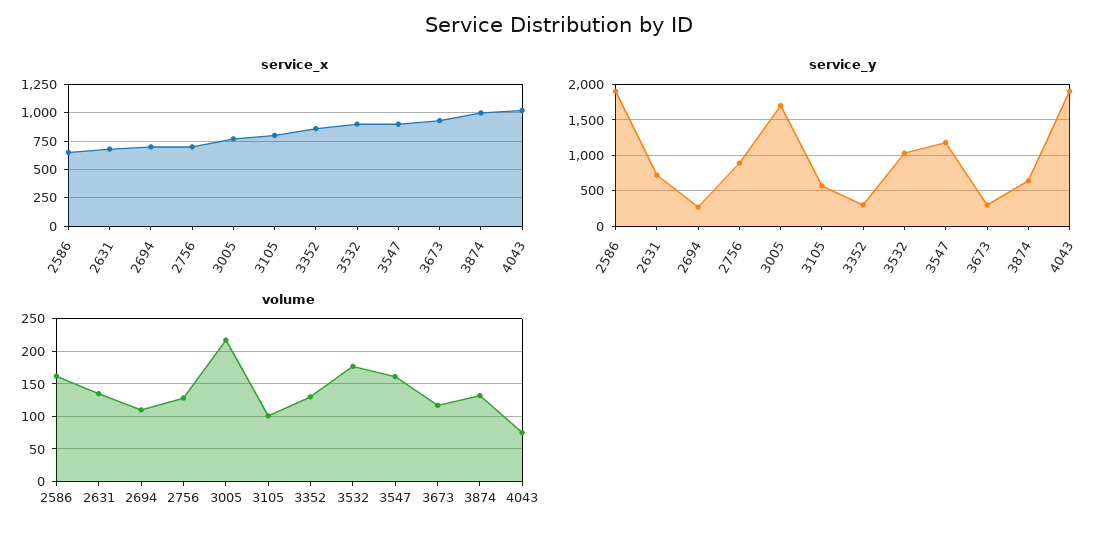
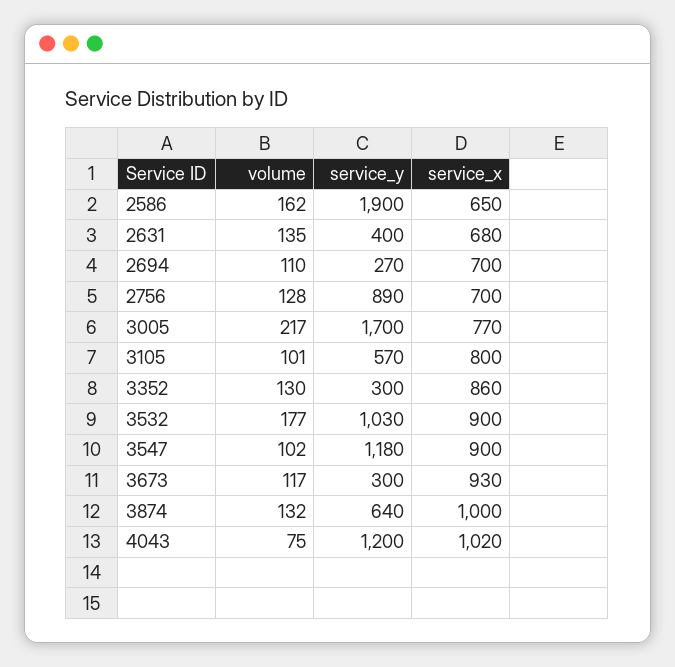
service_y, 2631: 700 -> 400
service_y, 4043: 1900 -> 1200
volume, 3547: 160 -> 102

